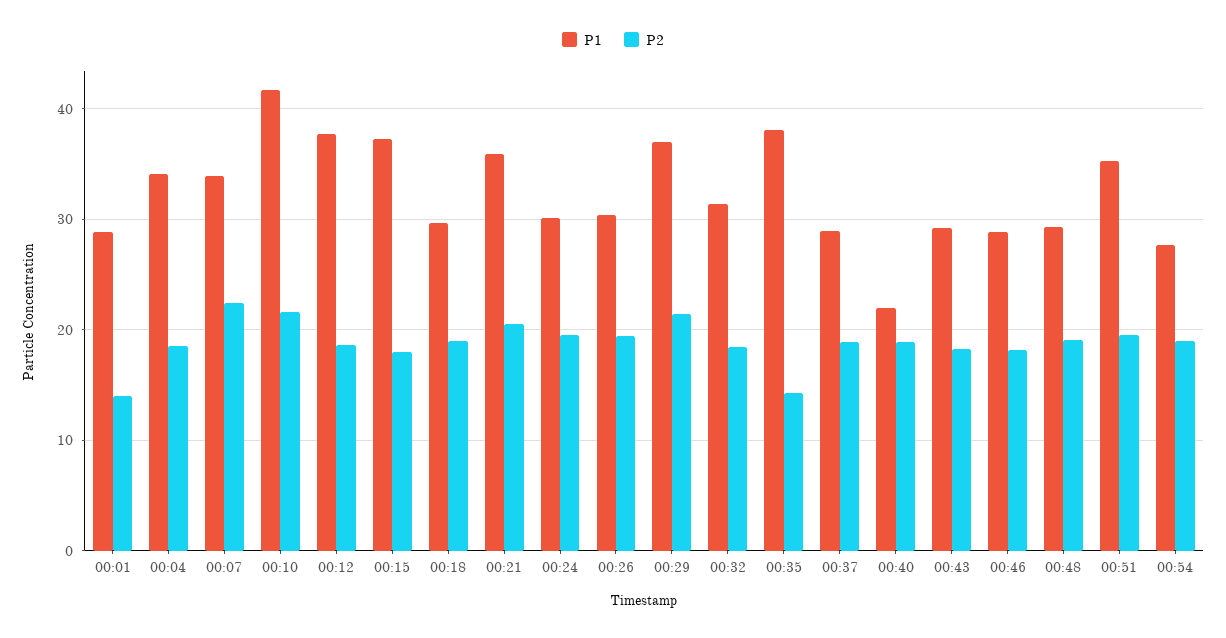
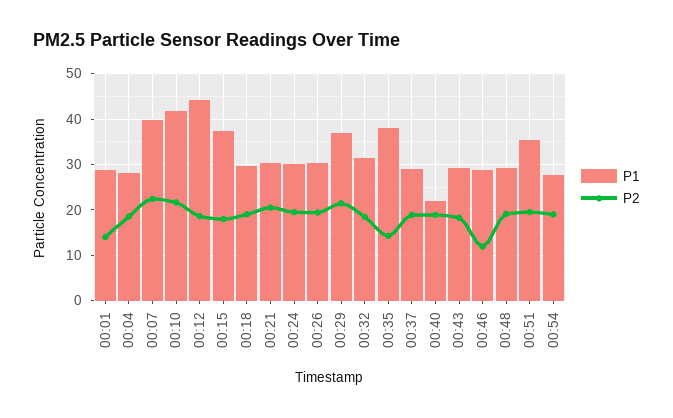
P1, 00:04: 34 -> 28
P1, 00:07: 34 -> 40
P1, 00:12: 38 -> 44
P1, 00:21: 36 -> 30
P2, 00:46: 18 -> 12

